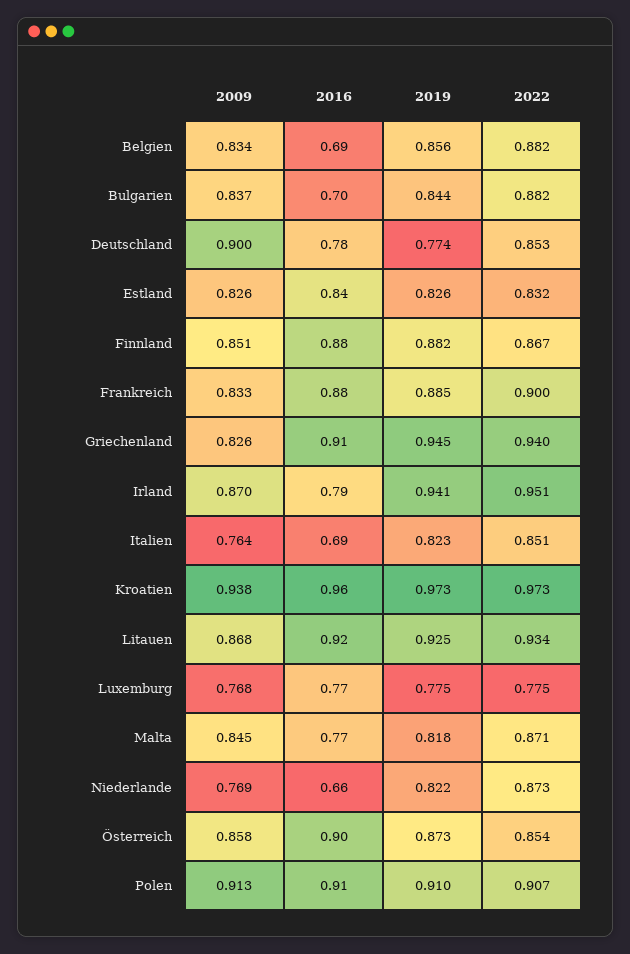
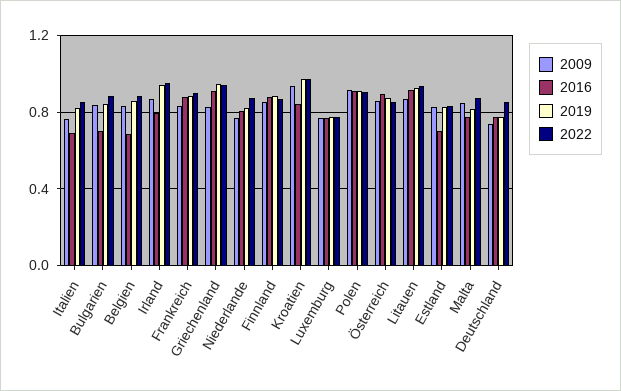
2009, Deutschland: 0.9 -> 0.75
2016, Estland: 0.84 -> 0.7
2016, Kroatien: 0.96 -> 0.85
2016, Niederlande: 0.66 -> 0.8

